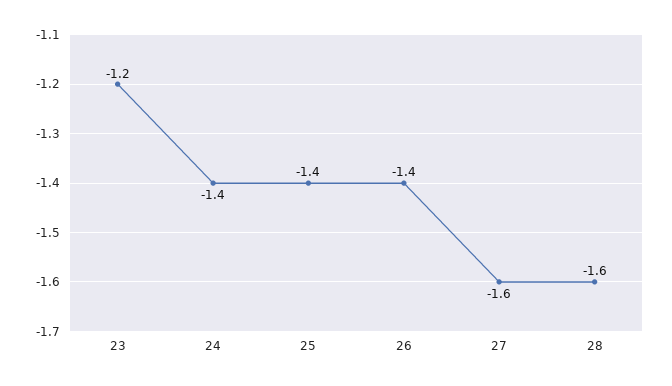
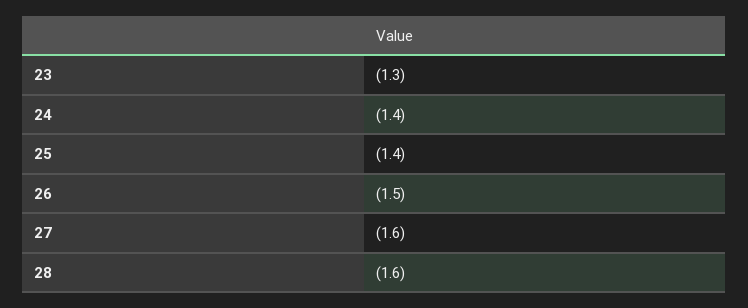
23: -1.2 -> -1.3
26: -1.4 -> -1.5

